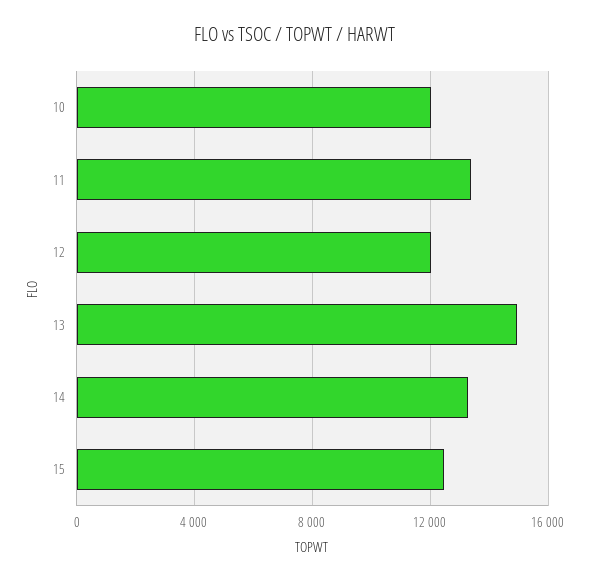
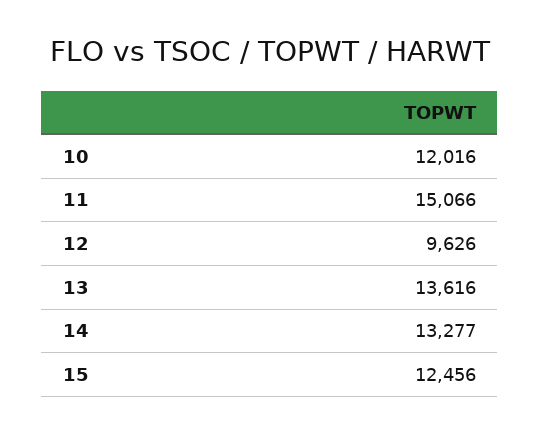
11: 13500 -> 15066
12: 12000 -> 9626
13: 15000 -> 13616

